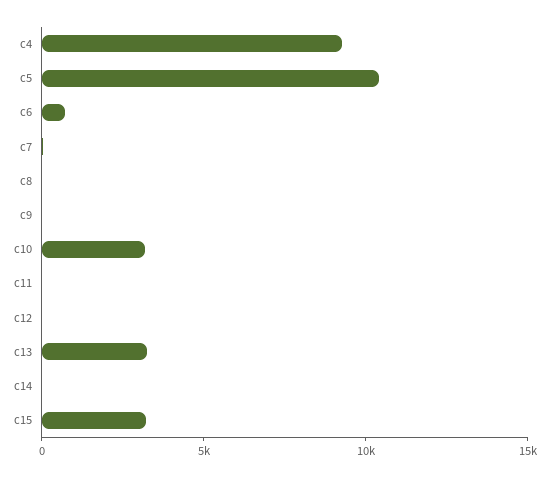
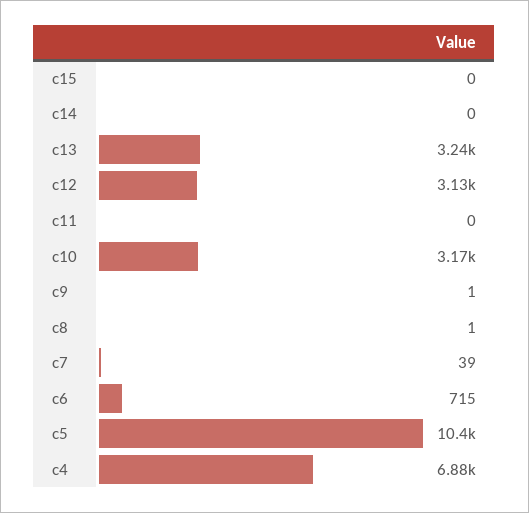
c4: 9000 -> 6880
c12: 0 -> 3130
c15: 3000 -> 0

